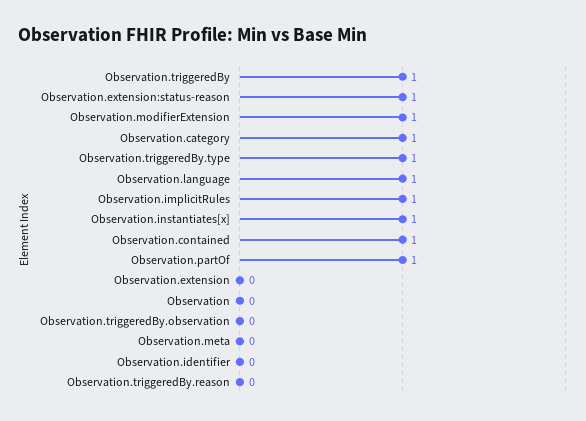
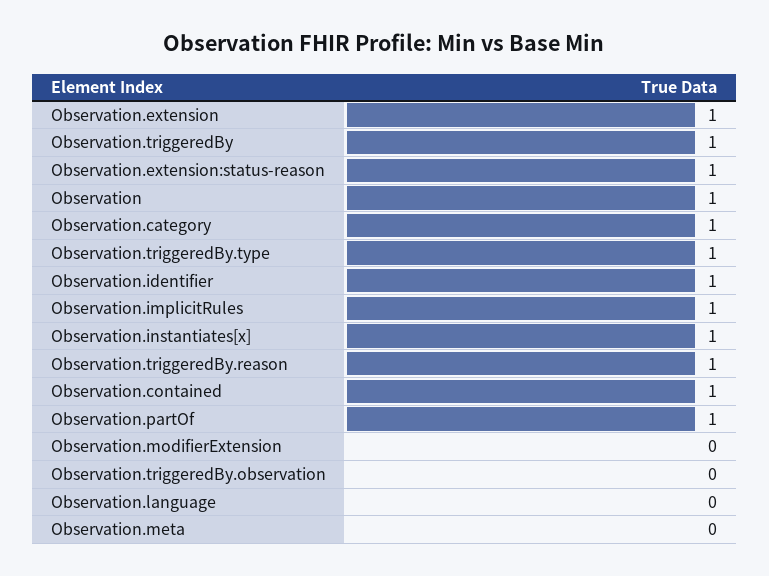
Observation.modifierExtension: 1 -> 0
Observation.language: 1 -> 0
Observation.extension: 0 -> 1
Observation: 0 -> 1
Observation.identifier: 0 -> 1
Observation.triggeredBy.reason: 0 -> 1

